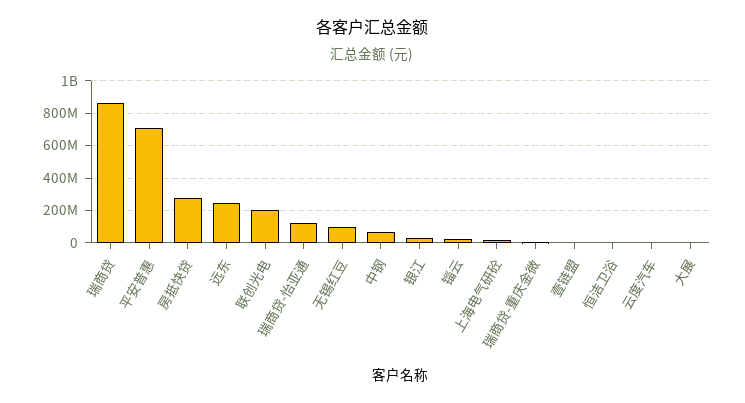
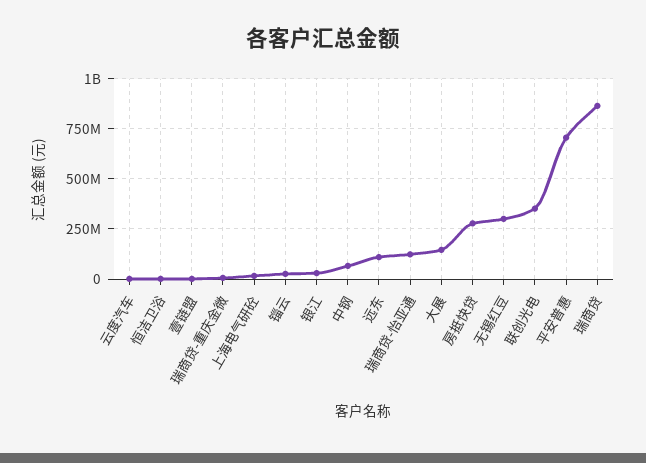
远东: 250000000 -> 100000000
联创光电: 200000000 -> 350000000
无锡红豆: 100000000 -> 300000000
大展: 0 -> 150000000

